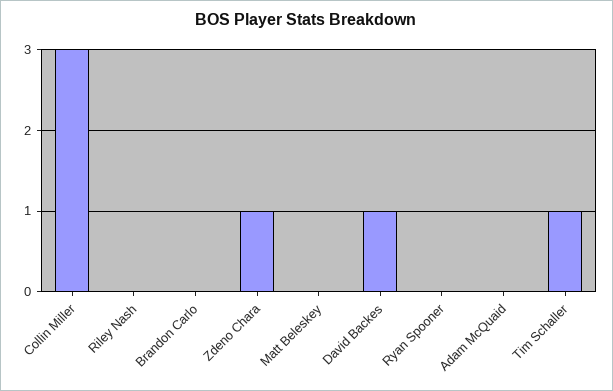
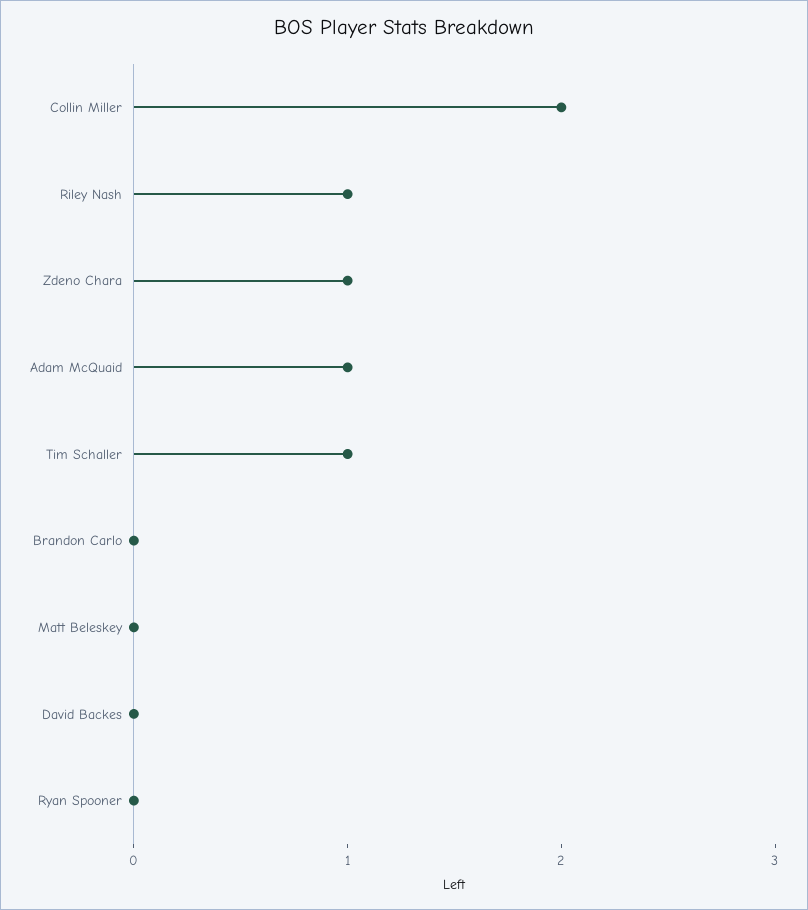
Collin Miller: 3 -> 2
Riley Nash: 0 -> 1
David Backes: 1 -> 0
Adam McQuaid: 0 -> 1

